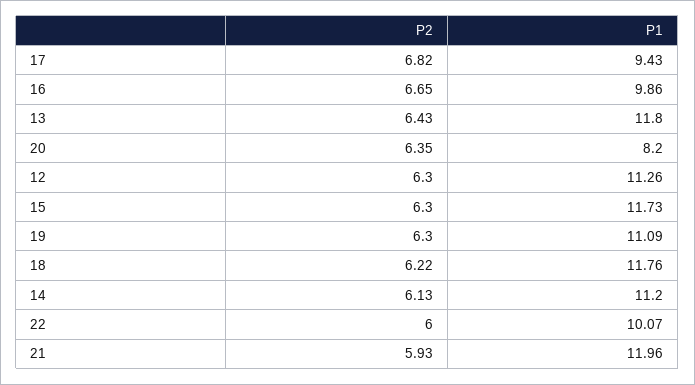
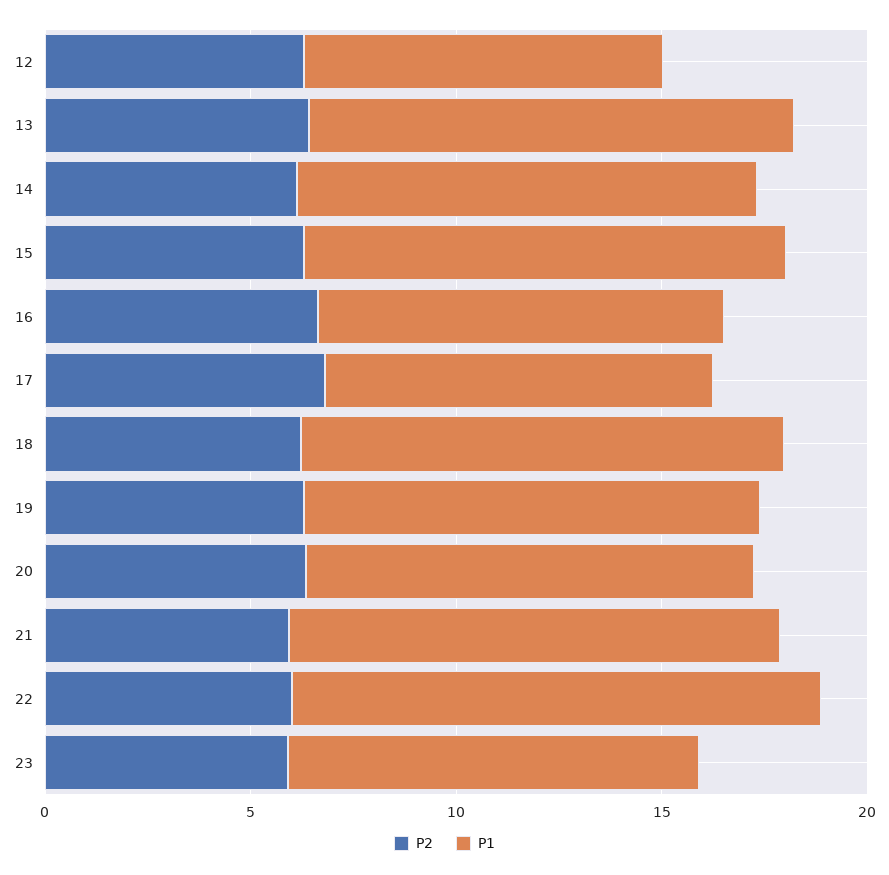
P1, 20: 8.2 -> 11
P1, 12: 11.26 -> 9
P1, 22: 10.07 -> 13
P2, 23: none -> 6
P1, 23: none -> 10

